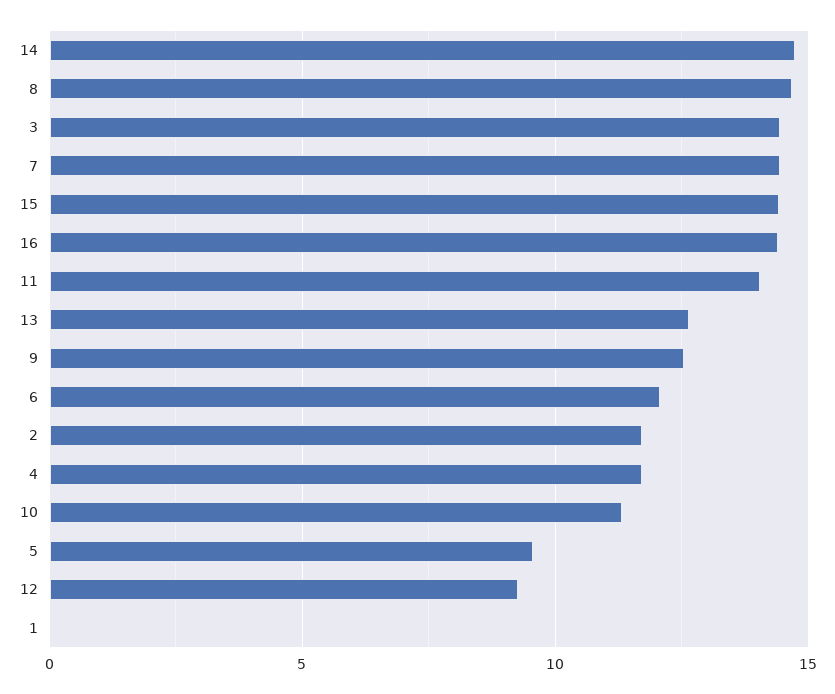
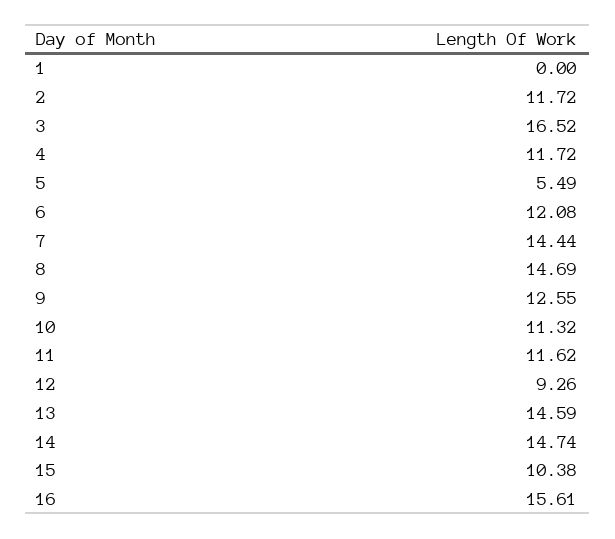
3: 14.5 -> 16.52
15: 14.5 -> 10.38
16: 14.5 -> 15.61
11: 14 -> 11.62
13: 12.5 -> 14.59
5: 9.5 -> 5.49

